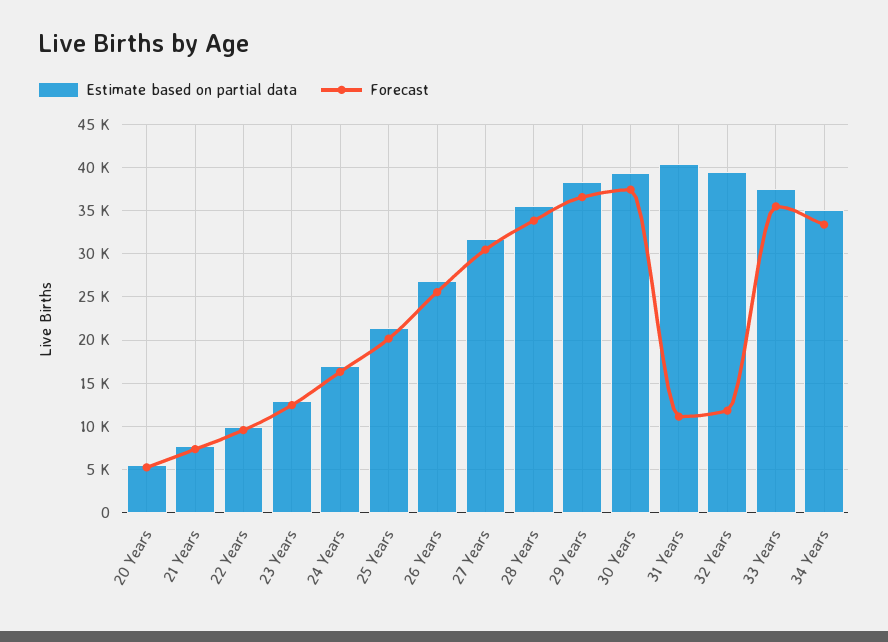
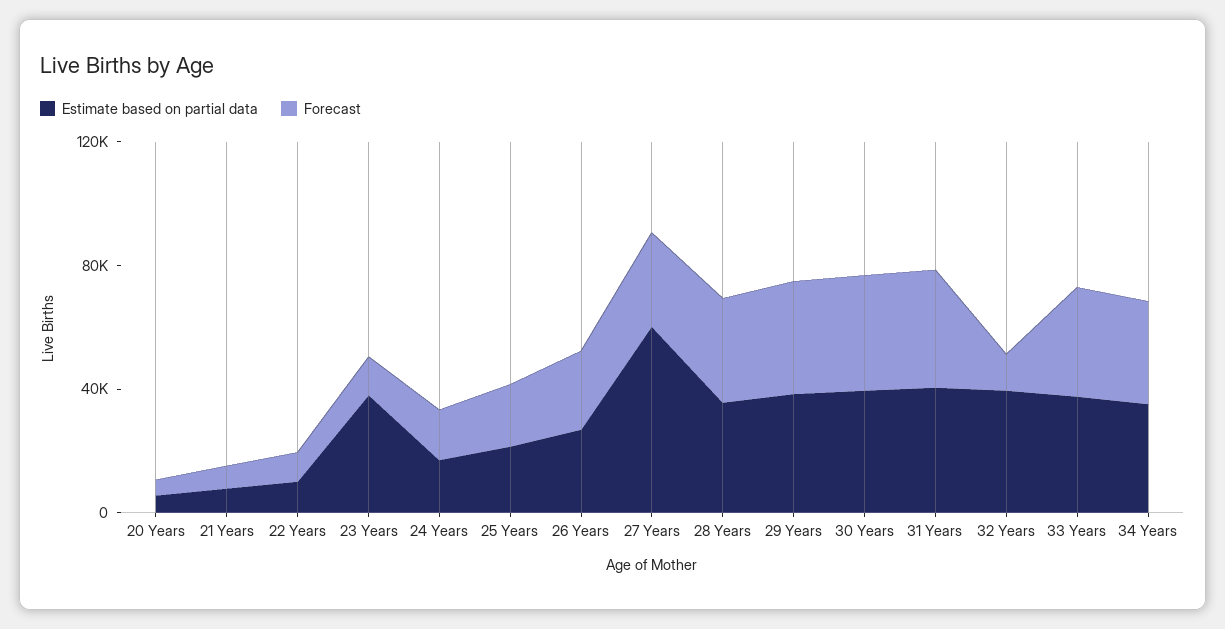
Estimate based on partial data, 23 Years: 13000 -> 40000
Estimate based on partial data, 27 Years: 32000 -> 60000
Forecast, 31 Years: 11000 -> 40000

